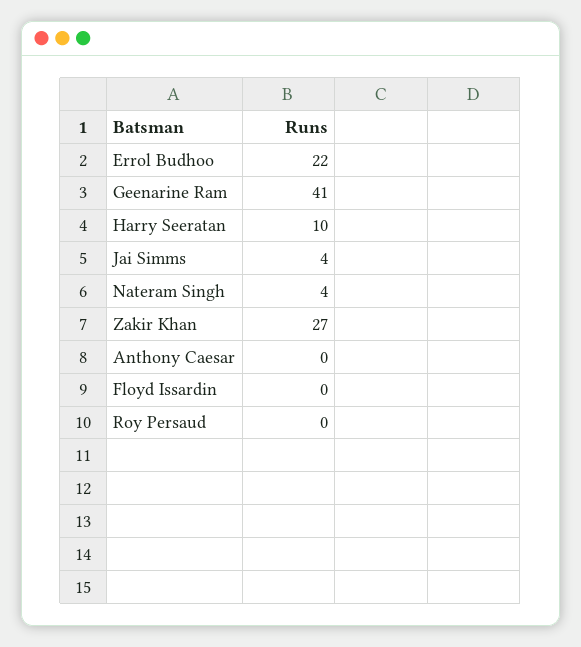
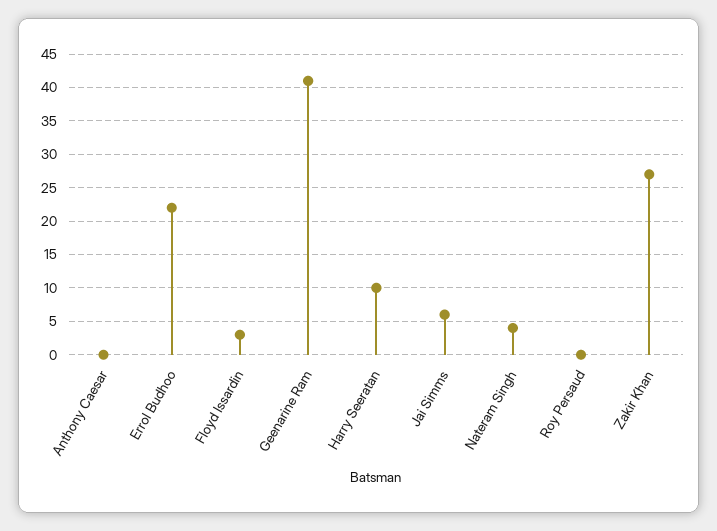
Jai Simms: 4 -> 6
Floyd Issardin: 0 -> 3

